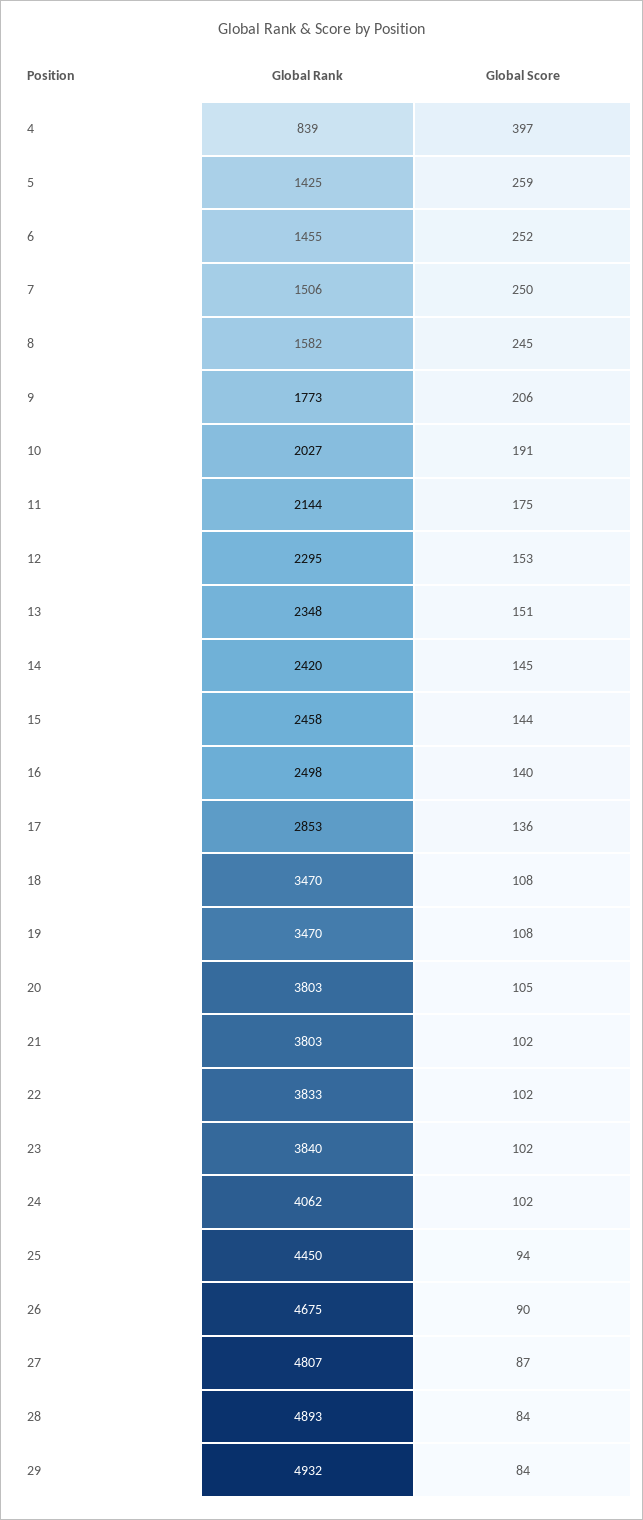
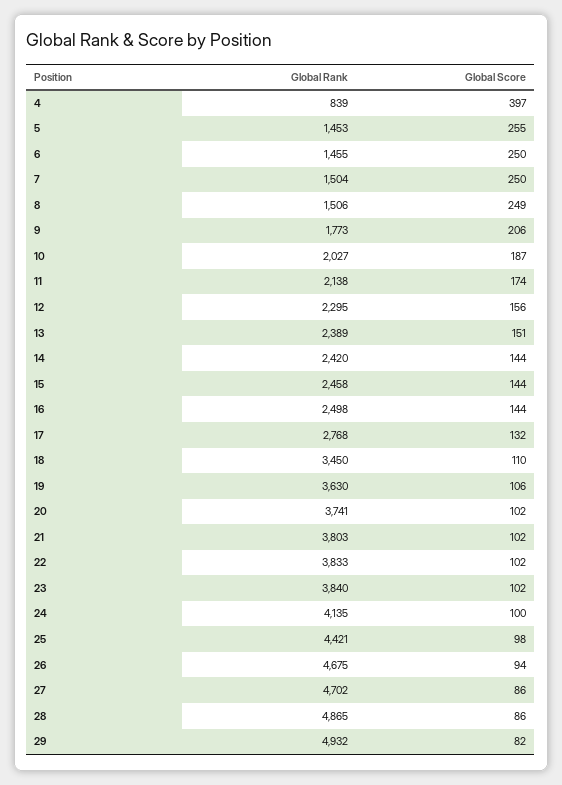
Global Rank, 5: 1425 -> 1453
Global Score, 5: 259 -> 255
Global Score, 6: 252 -> 250
Global Rank, 7: 1506 -> 1504
Global Rank, 8: 1582 -> 1506
Global Score, 8: 245 -> 249
Global Score, 10: 191 -> 187
Global Rank, 11: 2144 -> 2138
Global Score, 11: 175 -> 174
Global Score, 12: 153 -> 156
Global Rank, 13: 2348 -> 2389
Global Score, 14: 145 -> 144
Global Score, 16: 140 -> 144
Global Rank, 17: 2853 -> 2768
Global Score, 17: 136 -> 132
Global Rank, 18: 3470 -> 3450
Global Score, 18: 108 -> 110
Global Rank, 19: 3470 -> 3630
Global Score, 19: 108 -> 106
Global Rank, 20: 3803 -> 3741
Global Score, 20: 105 -> 102
Global Rank, 24: 4062 -> 4135
Global Score, 24: 102 -> 100
Global Rank, 25: 4450 -> 4421
Global Score, 25: 94 -> 98
Global Score, 26: 90 -> 94
Global Rank, 27: 4807 -> 4702
Global Score, 27: 87 -> 86
Global Rank, 28: 4893 -> 4865
Global Score, 28: 84 -> 86
Global Score, 29: 84 -> 82

